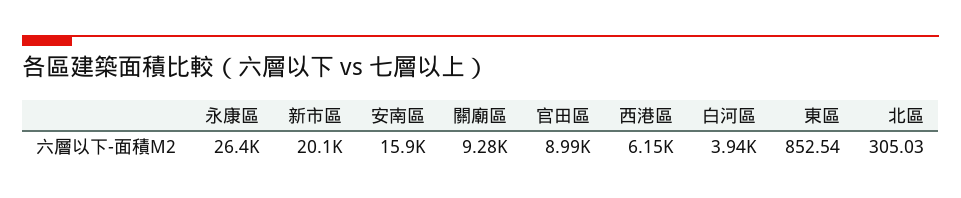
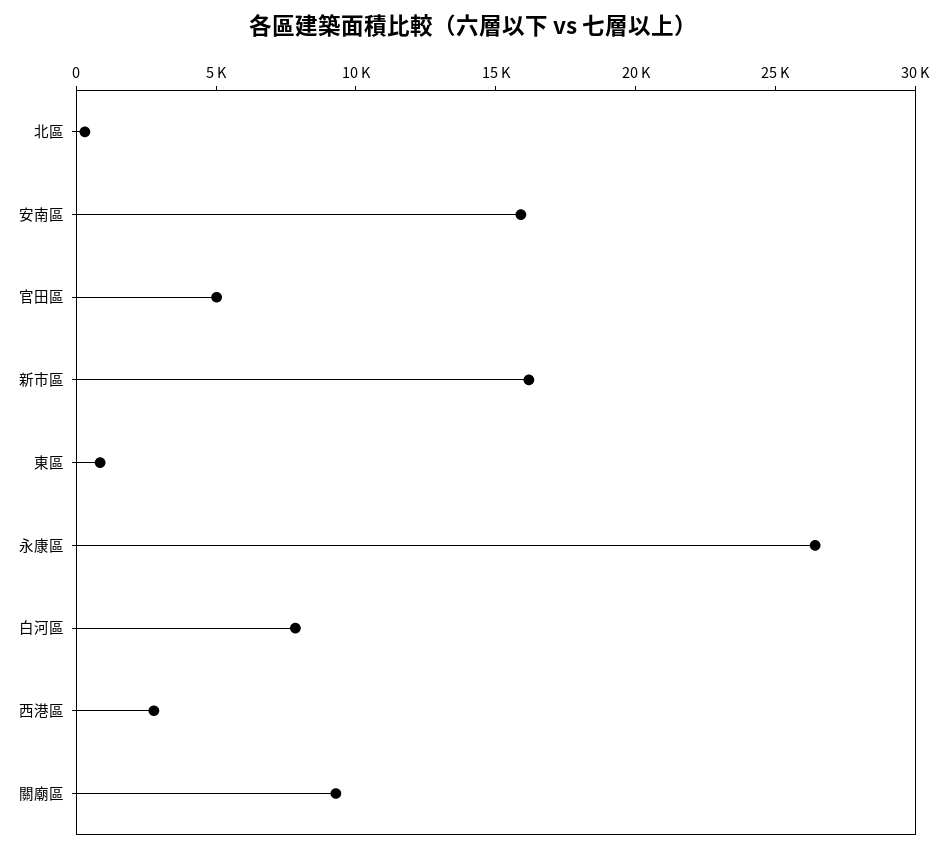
新市區: 20100 -> 16000
官田區: 8990 -> 5000
西港區: 6150 -> 3000
白河區: 3940 -> 8000

